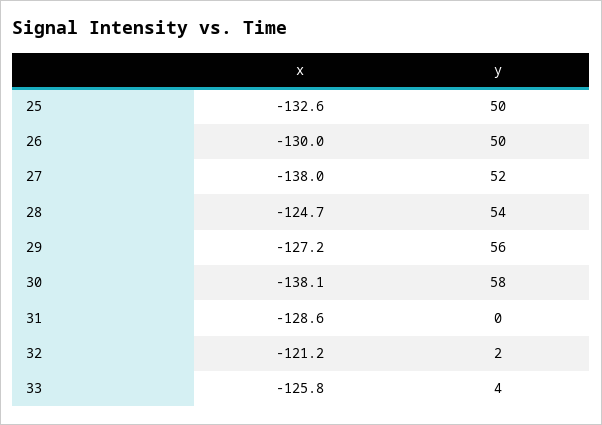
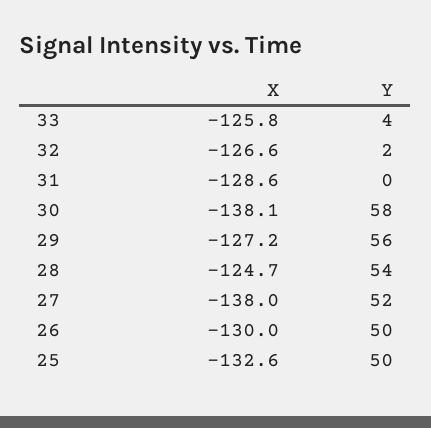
x, 32: -121.2 -> -126.6

